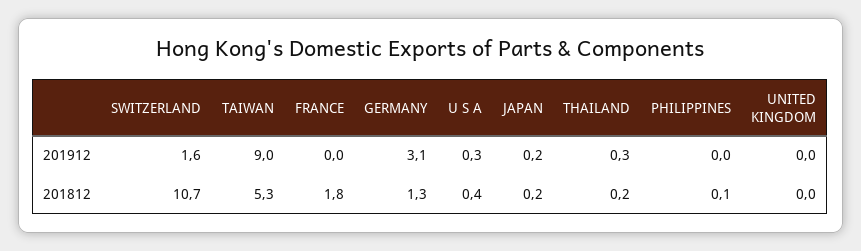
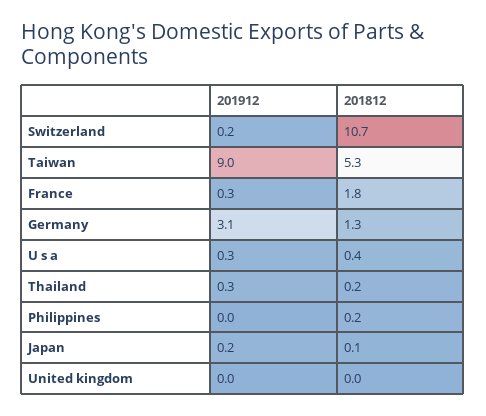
SWITZERLAND, 201912: 1.6 -> 0.2
FRANCE, 201912: 0 -> 0.3
JAPAN, 201812: 0.2 -> 0.1
PHILIPPINES, 201812: 0.1 -> 0.2

